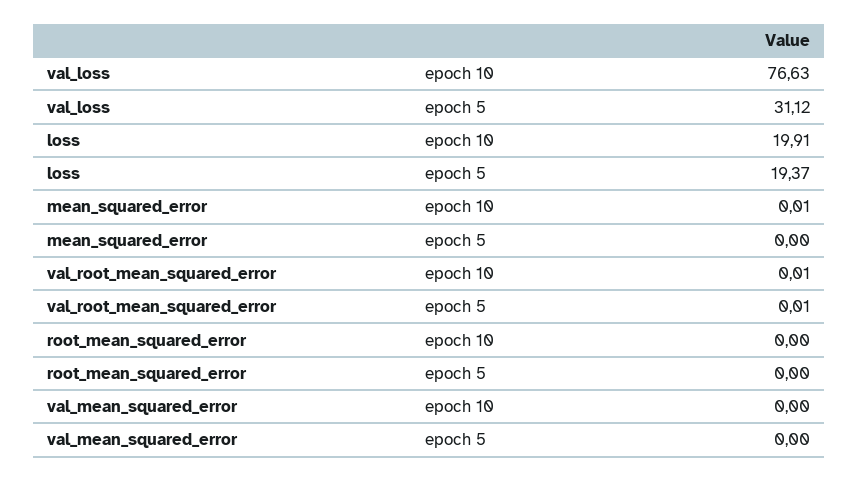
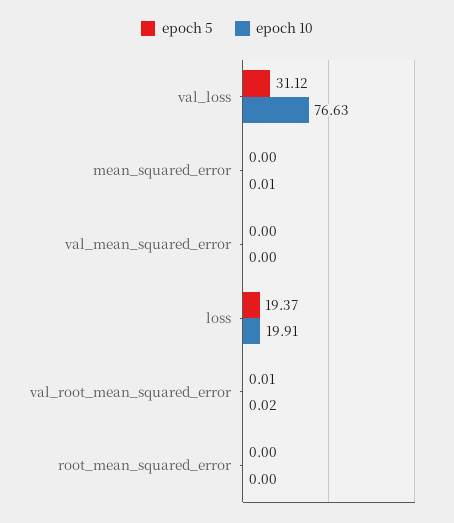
epoch 10, val_root_mean_squared_error: 0.01 -> 0.02

